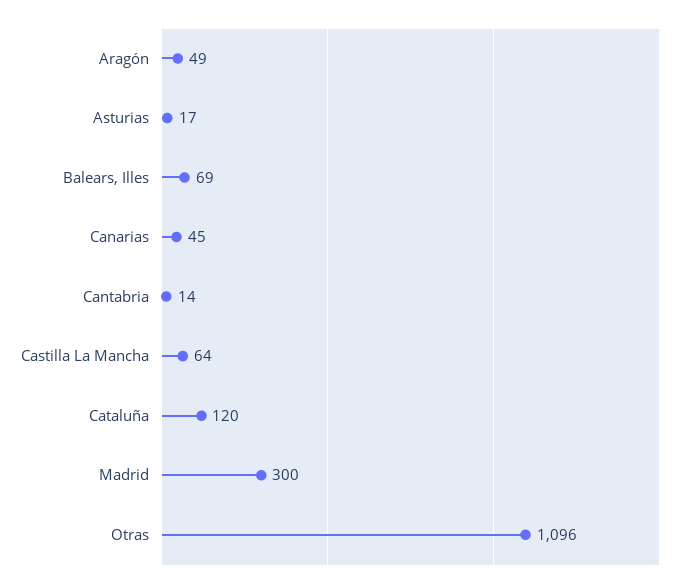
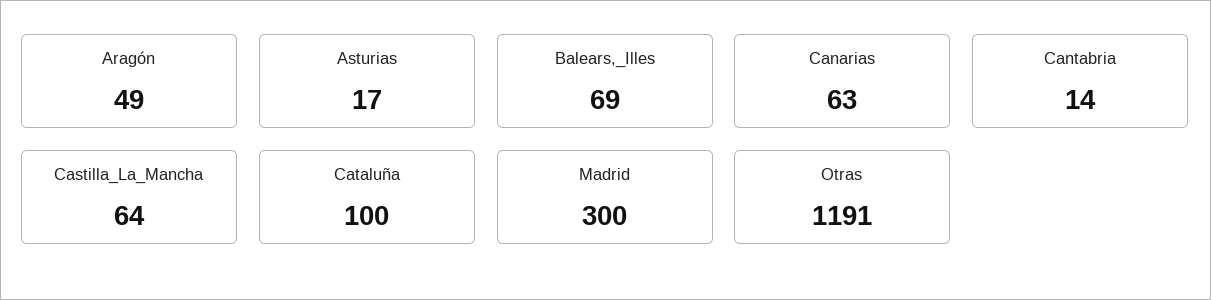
Canarias: 45 -> 63
Cataluña: 120 -> 100
Otras: 1096 -> 1191

